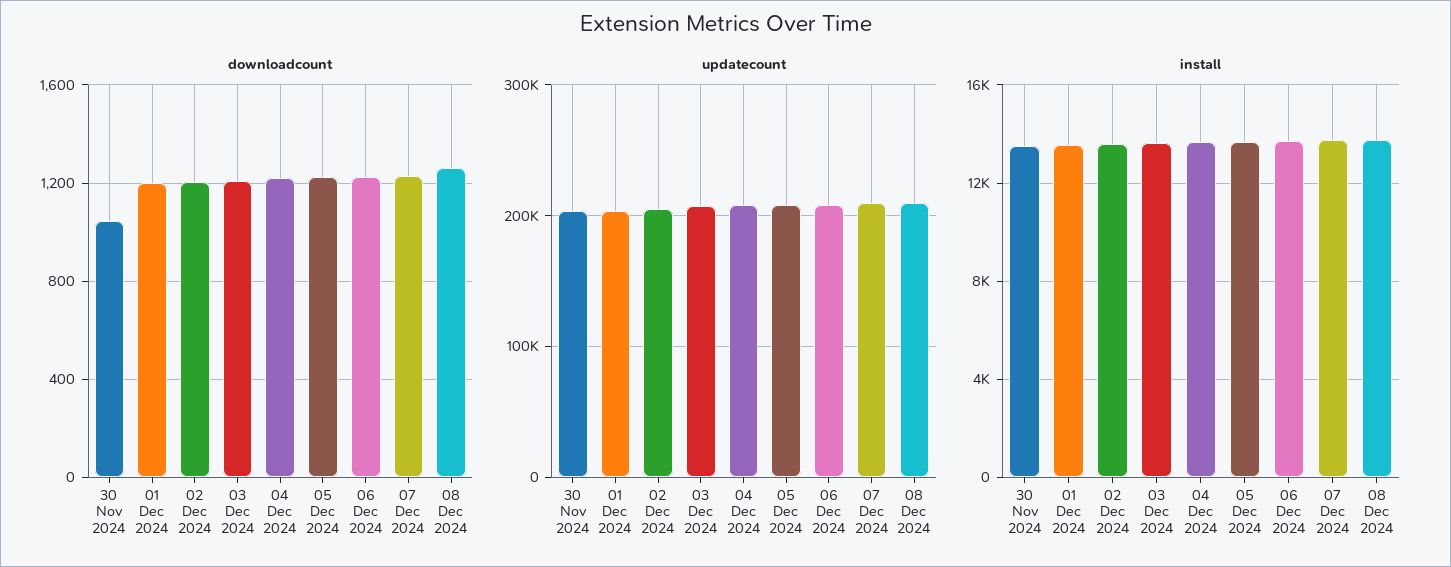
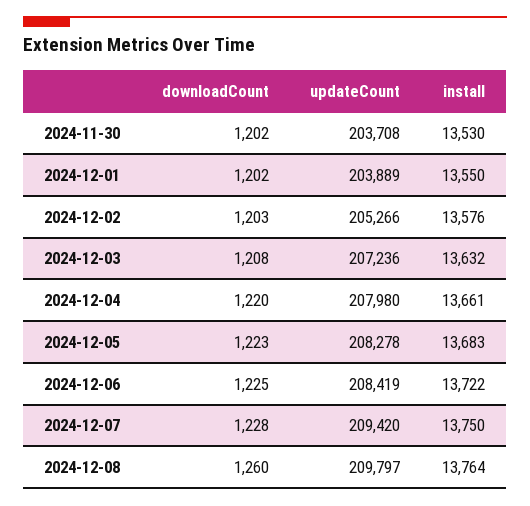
downloadcount, 30 Nov 2024: 1050 -> 1202

